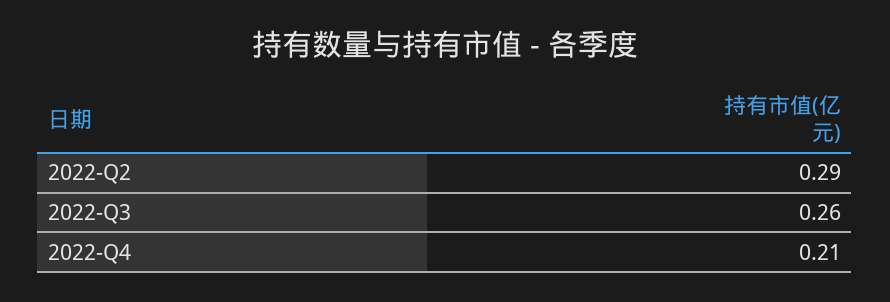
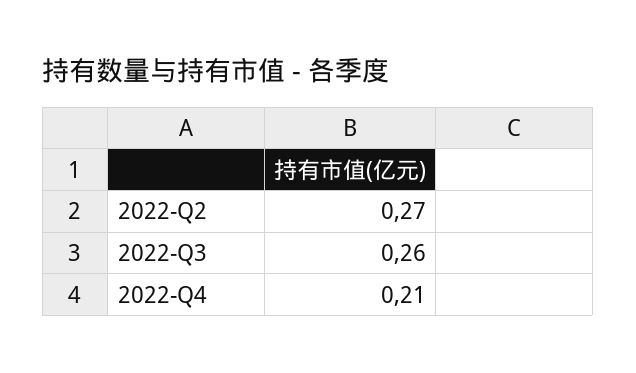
2022-Q2: 0.29 -> 0.27

